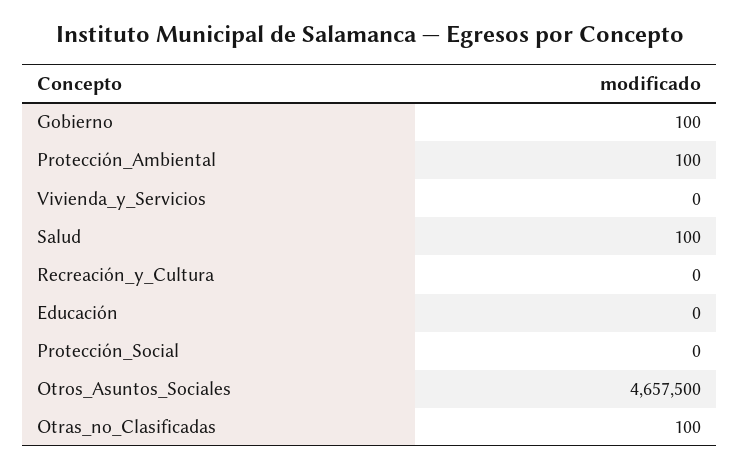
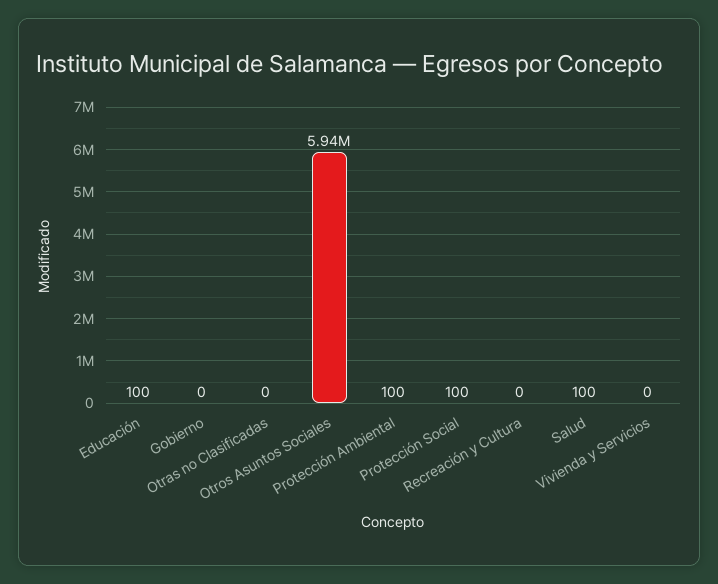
Gobierno: 100 -> 0
Educación: 0 -> 100
Protección_Social: 0 -> 100
Otros_Asuntos_Sociales: 4657500 -> 5940000
Otras_no_Clasificadas: 100 -> 0

